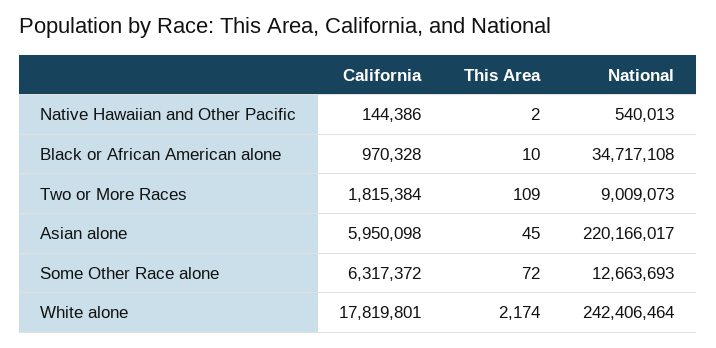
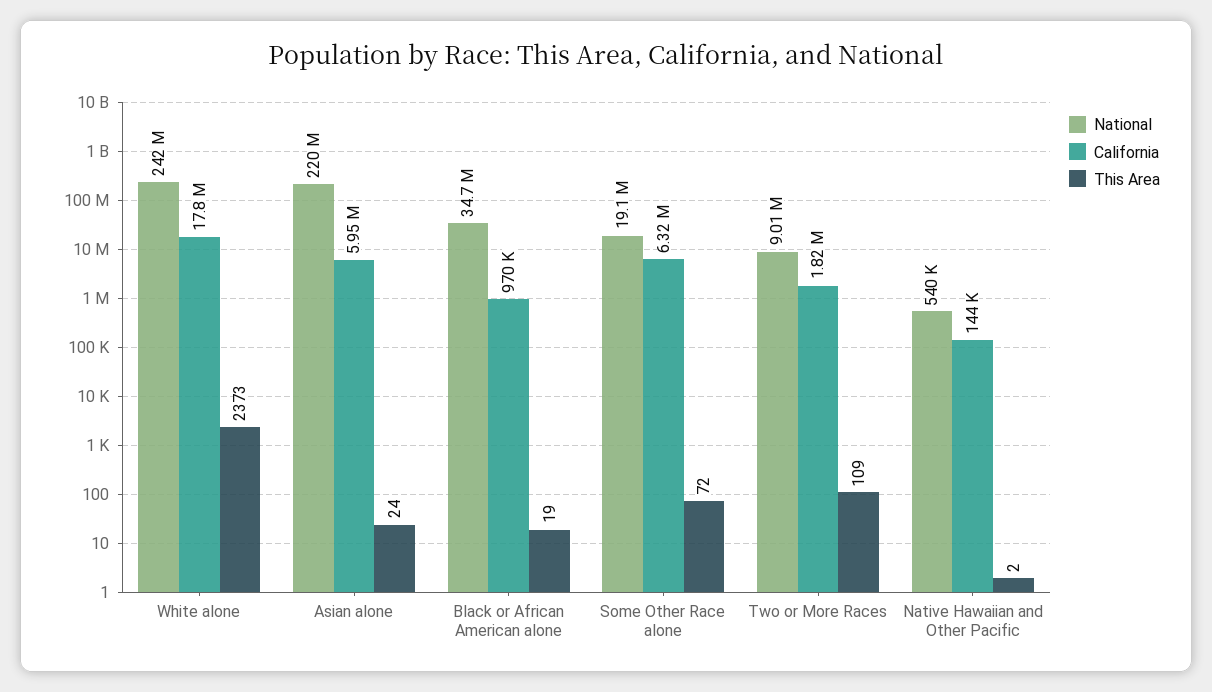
This Area, Black or African American alone: 10 -> 19
This Area, Asian alone: 45 -> 24
National, Some Other Race alone: 12663693 -> 19100000
This Area, White alone: 2174 -> 2373

